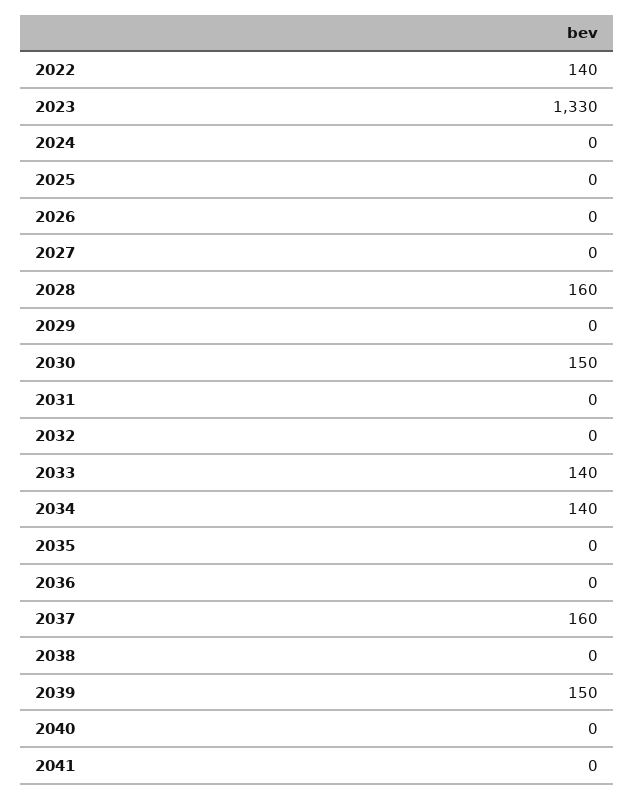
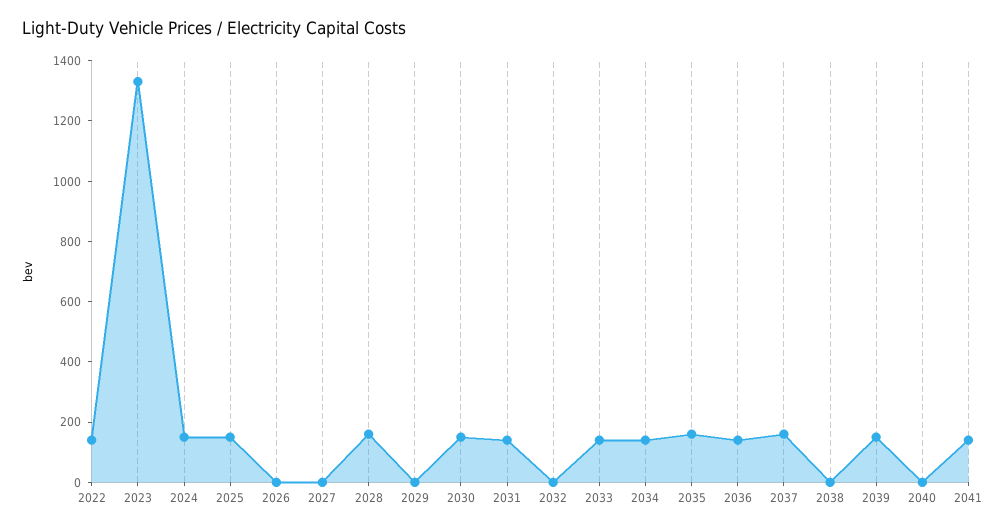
2024: 0 -> 150
2025: 0 -> 150
2031: 0 -> 150
2035: 0 -> 150
2036: 0 -> 150
2041: 0 -> 150

